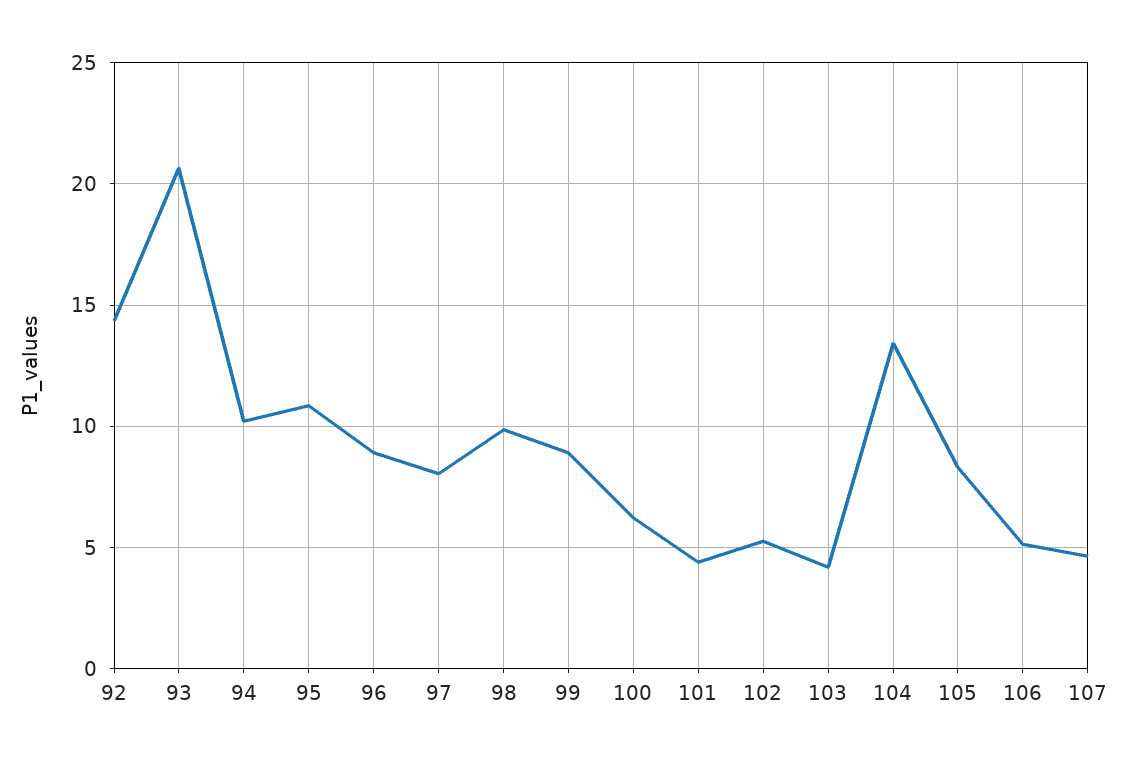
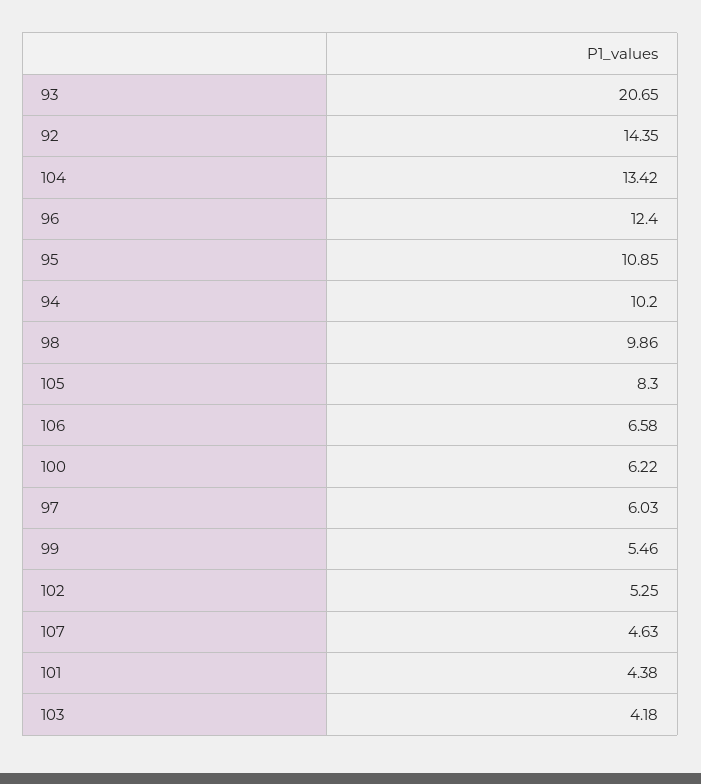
96: 9 -> 12.4
97: 8 -> 6.03
99: 9 -> 5.46
106: 5 -> 6.58

